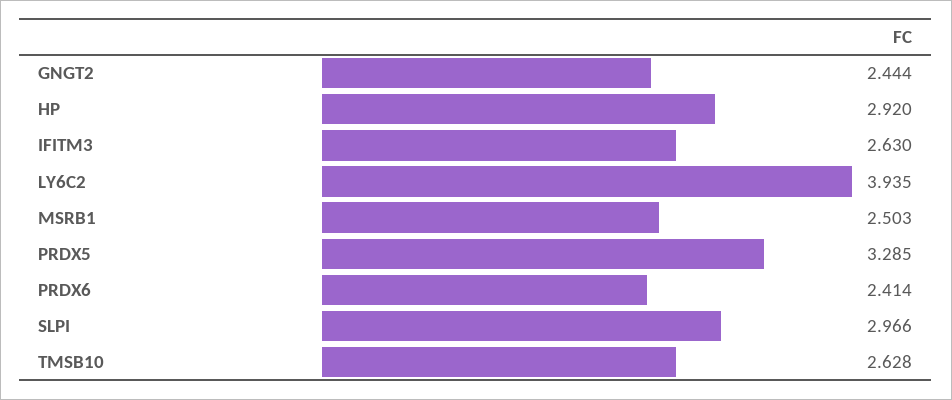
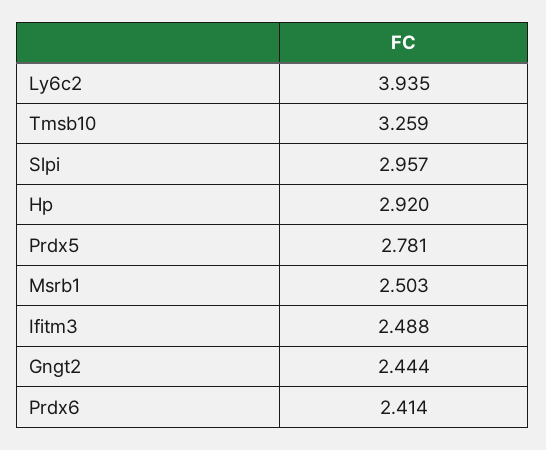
IFITM3: 2.63 -> 2.488
PRDX5: 3.285 -> 2.781
SLPI: 2.966 -> 2.957
TMSB10: 2.628 -> 3.259

